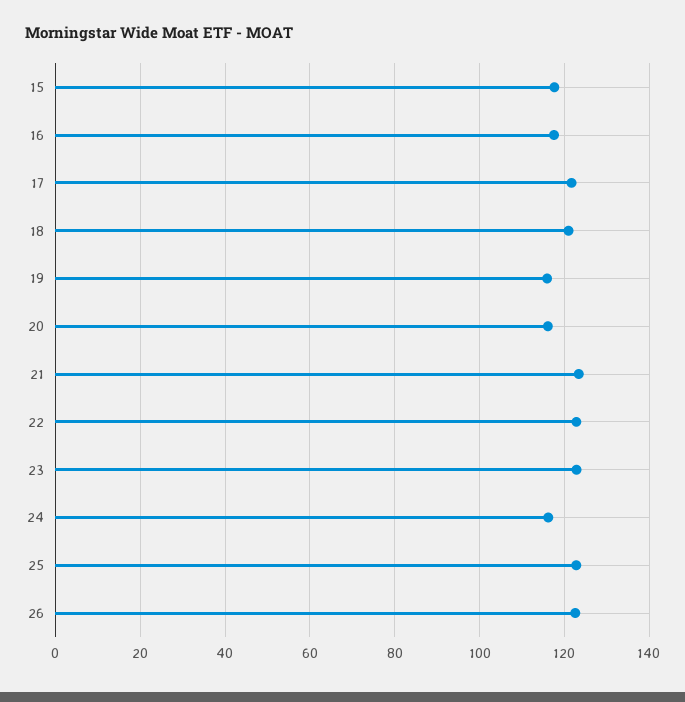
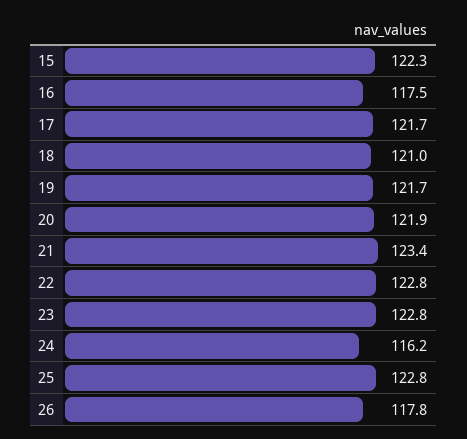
15: 118 -> 122.3
19: 116 -> 121.7
20: 116 -> 121.9
26: 122 -> 117.8

